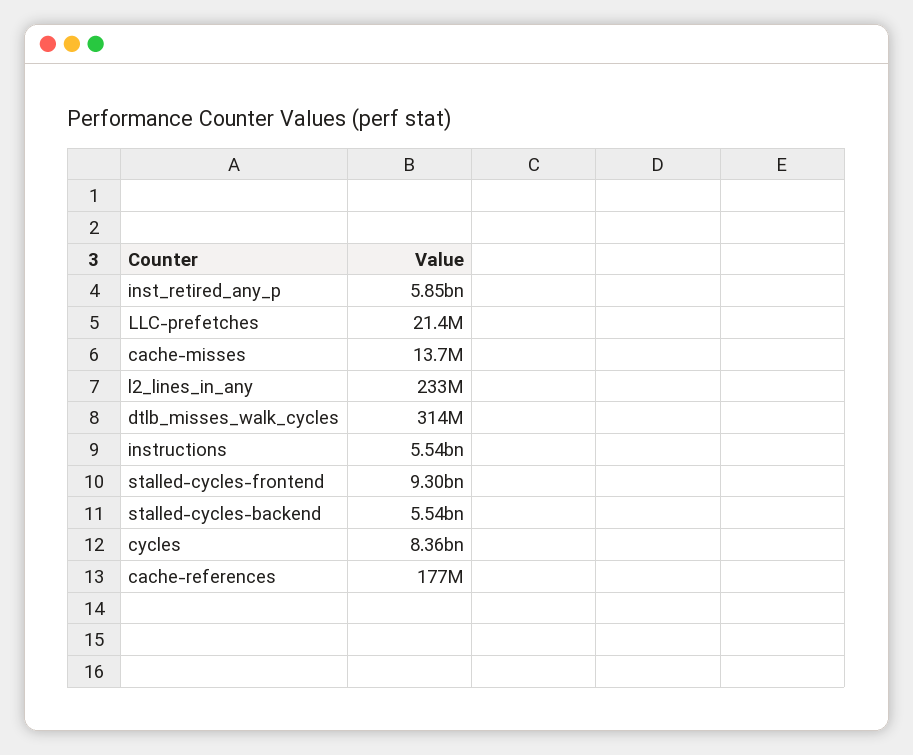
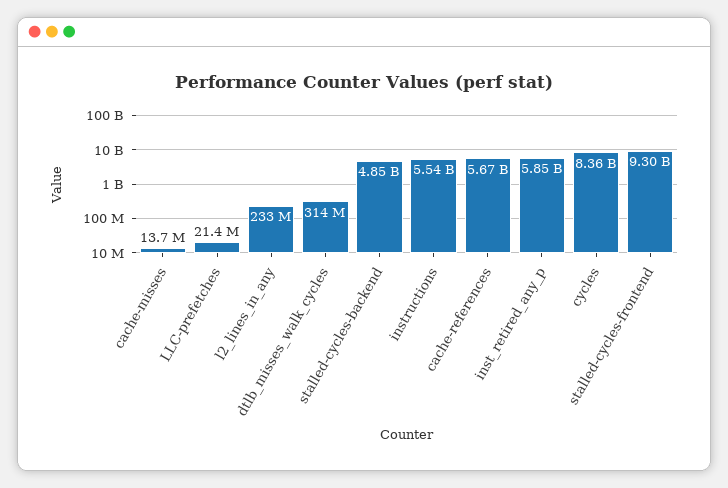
stalled-cycles-backend: 5540000000 -> 4850000000
cache-references: 177000000 -> 5670000000

